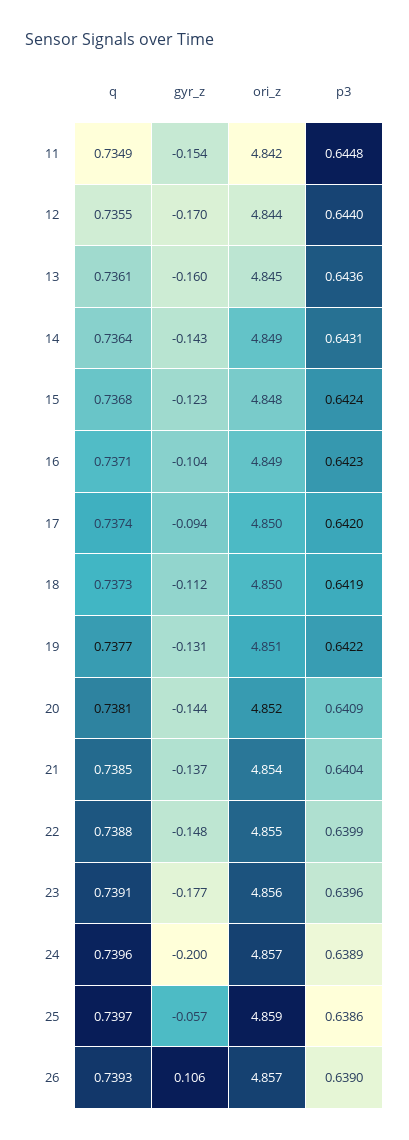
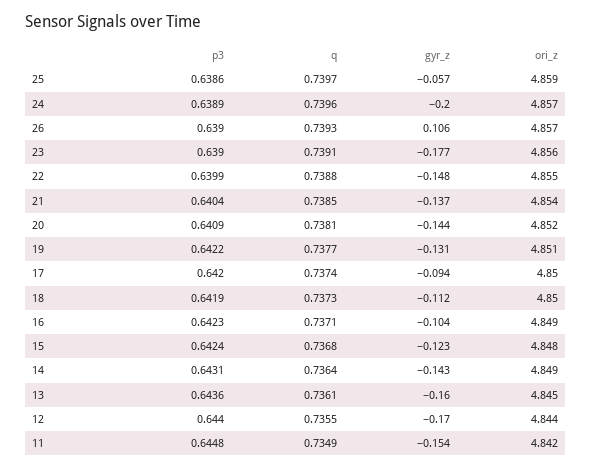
p3, 23: 0.6396 -> 0.639

